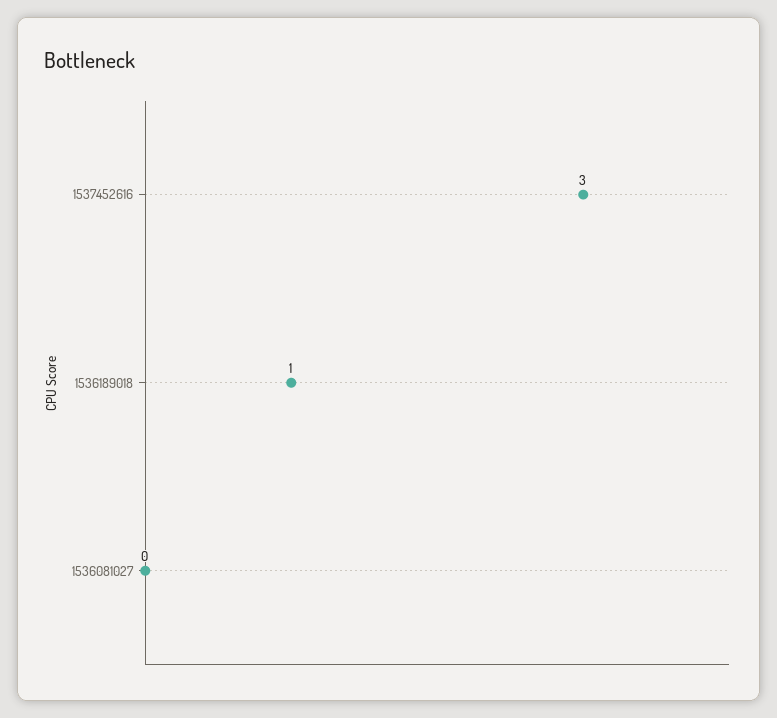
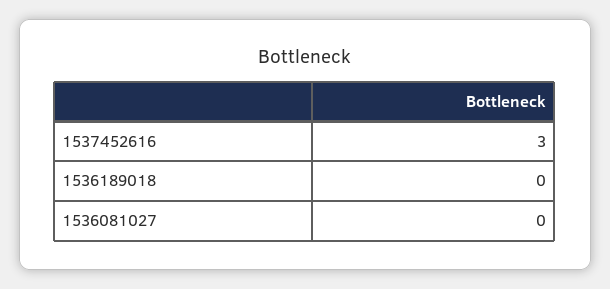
1536189018: 1 -> 0

